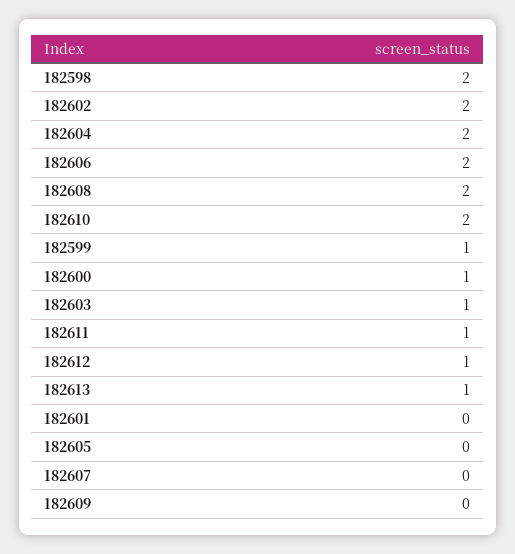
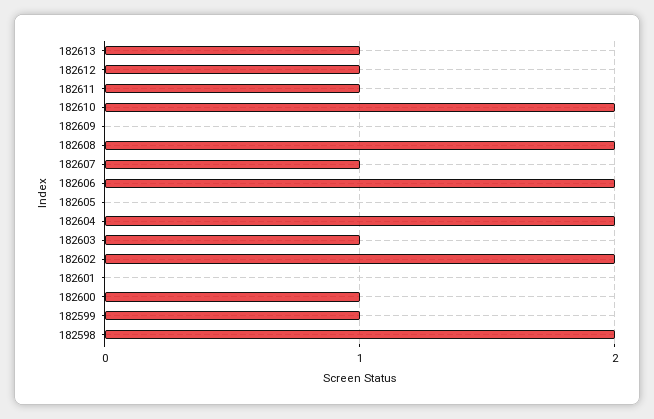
182607: 0 -> 1

